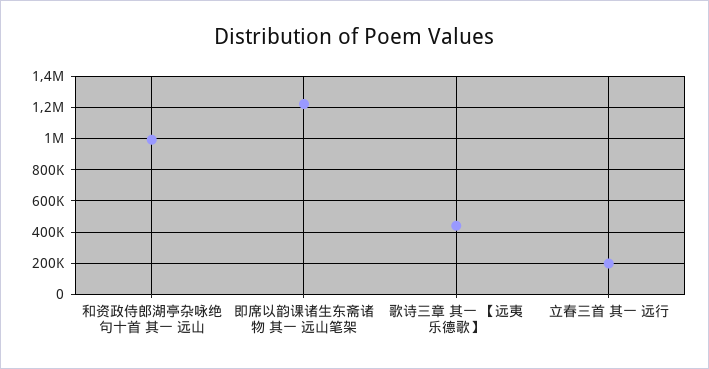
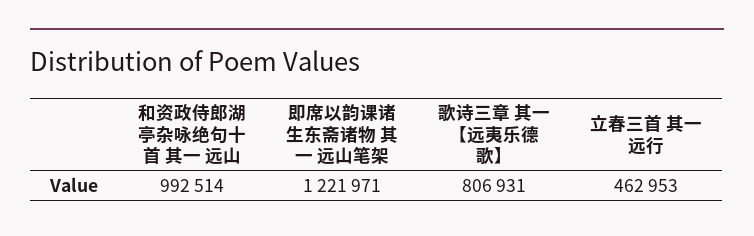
歌诗三章 其一 【远夷乐德歌】: 450000 -> 806931
立春三首 其一 远行: 200000 -> 462953

